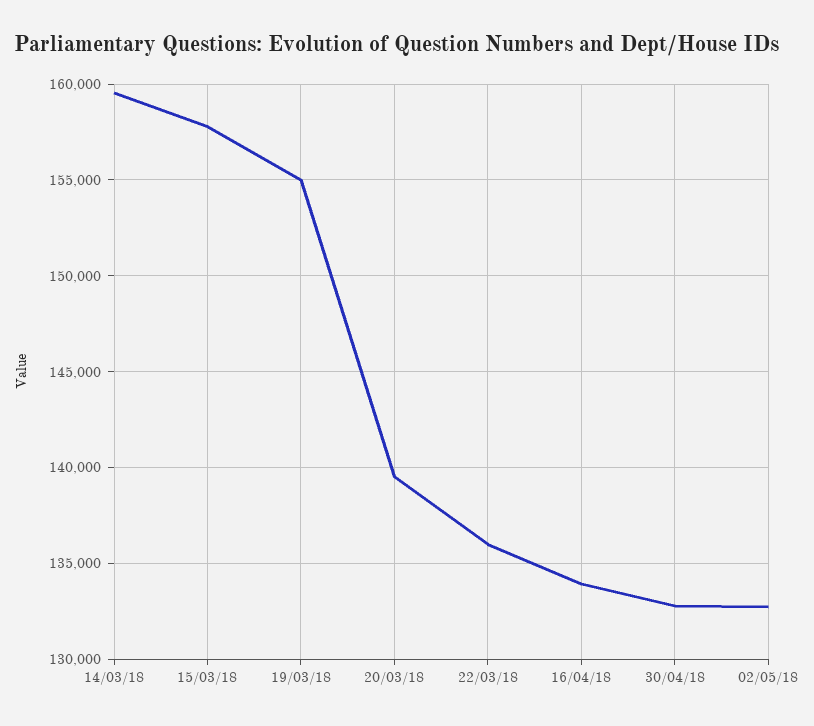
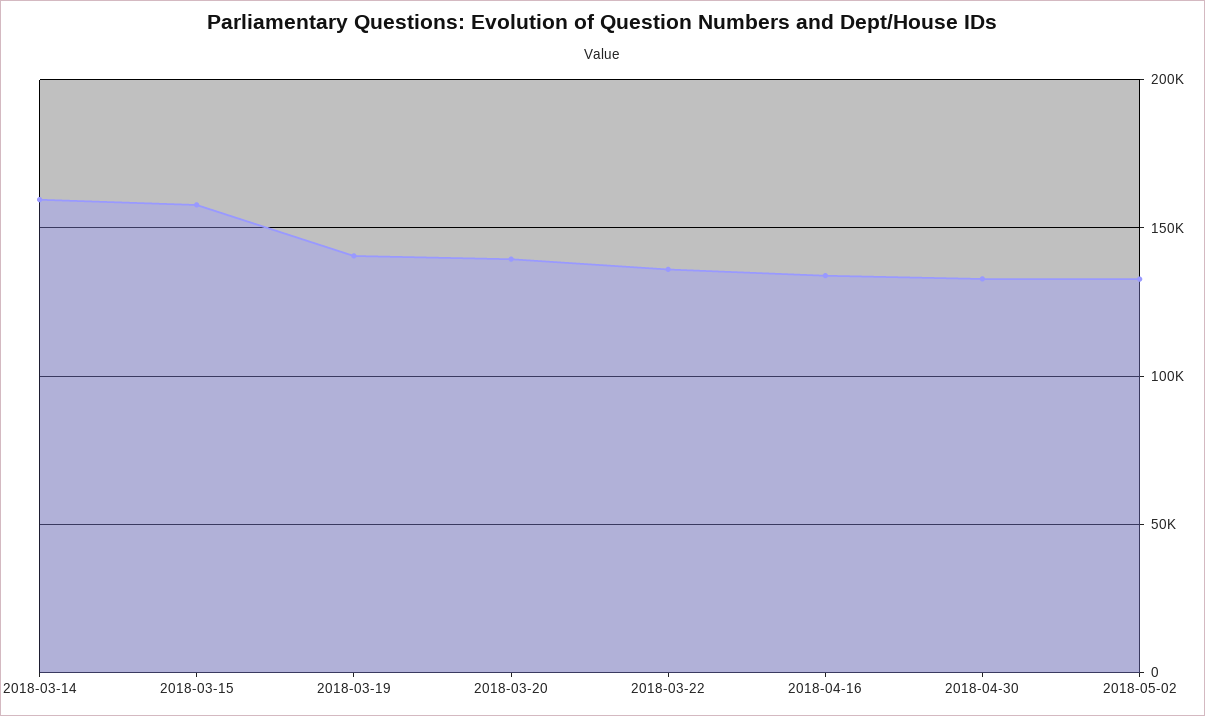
19/03/18: 155000 -> 140000

